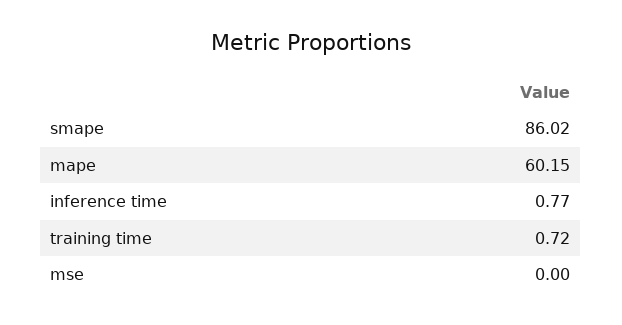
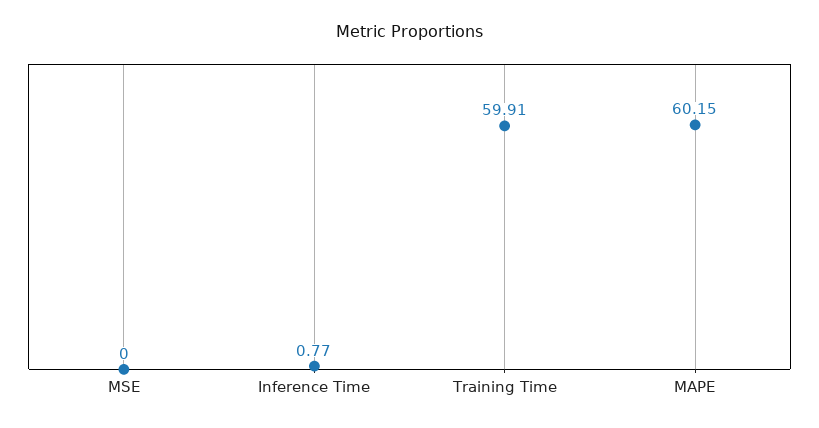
smape: 86.02 -> none
training time: 0.72 -> 59.91

